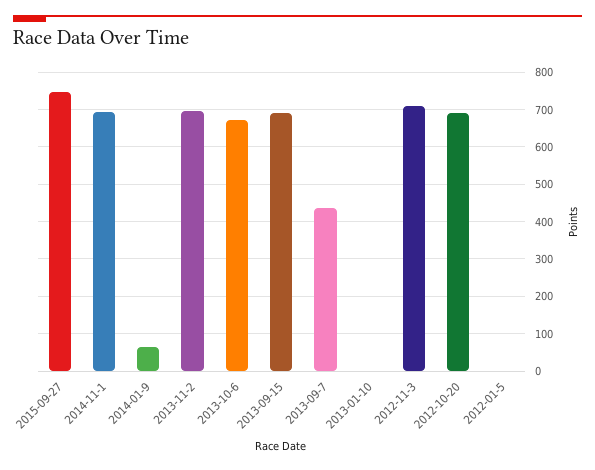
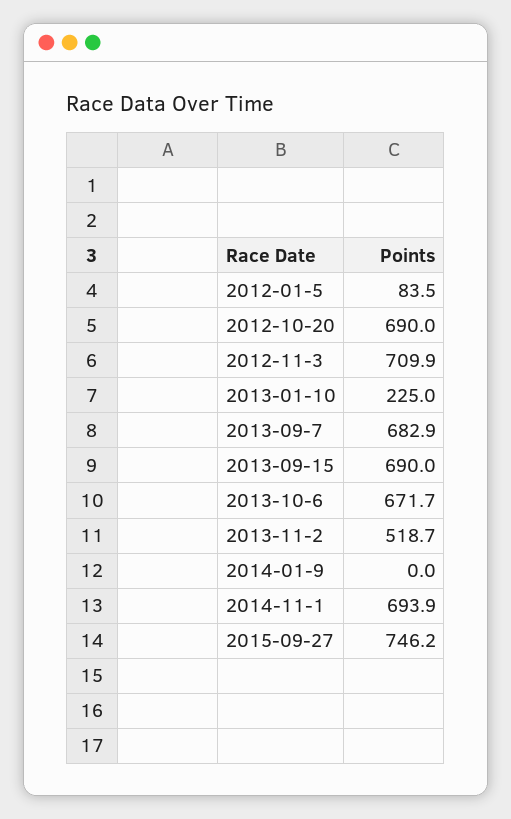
2014-01-9: 60 -> 0
2013-11-2: 700 -> 518.7
2013-09-7: 440 -> 682.9
2013-01-10: 0 -> 225
2012-01-5: 0 -> 83.5

